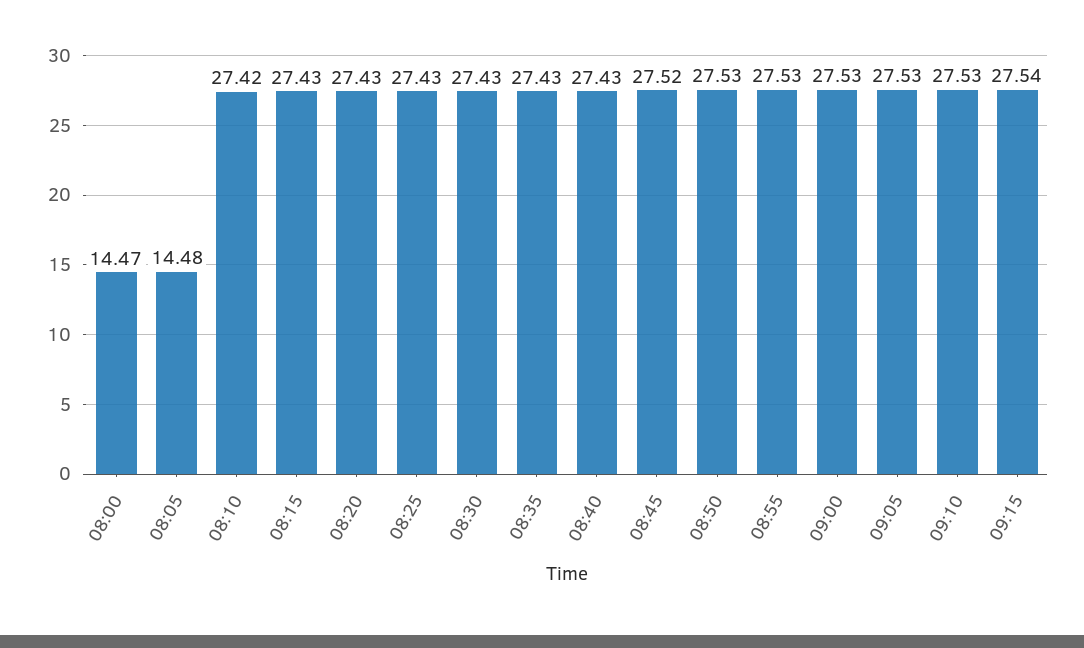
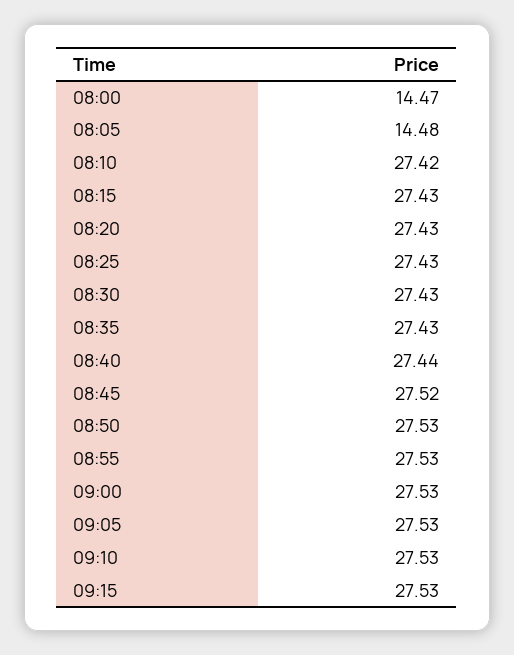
08:40: 27.43 -> 27.44
09:15: 27.54 -> 27.53

